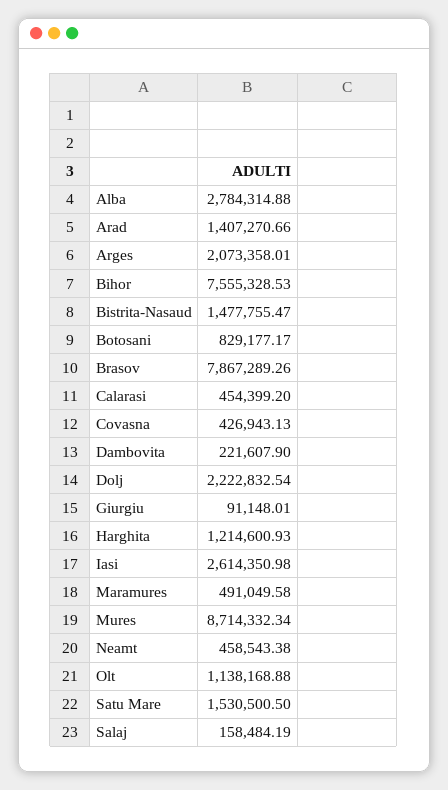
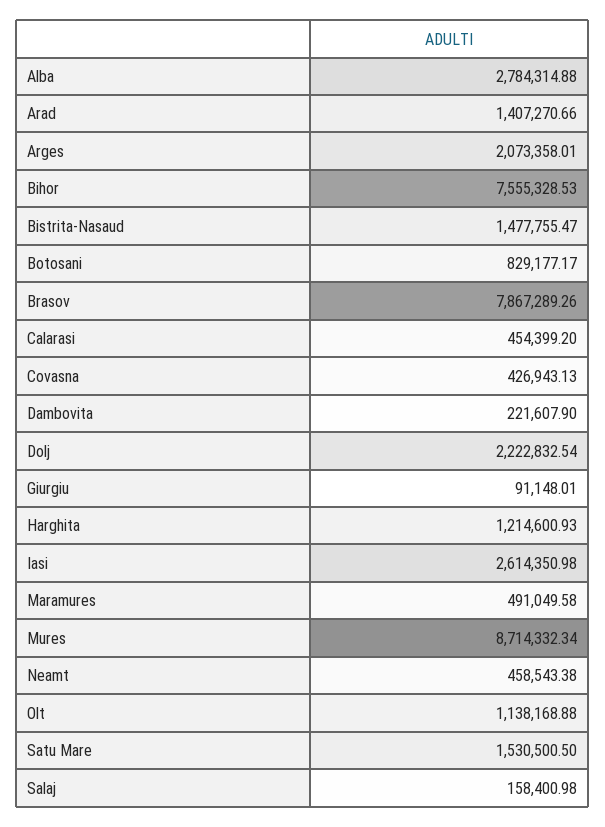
Salaj: 158484.19 -> 158400.98

